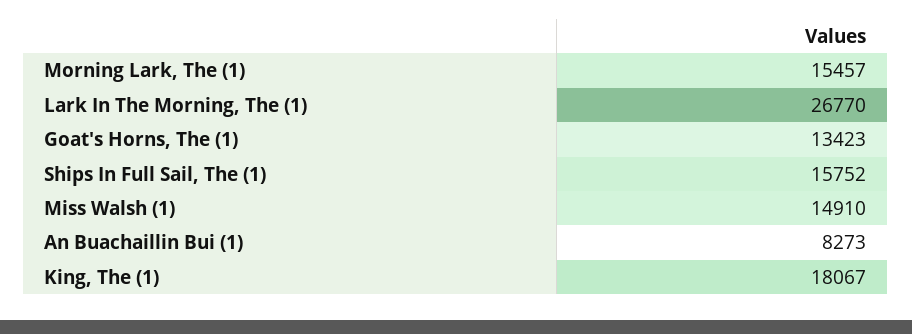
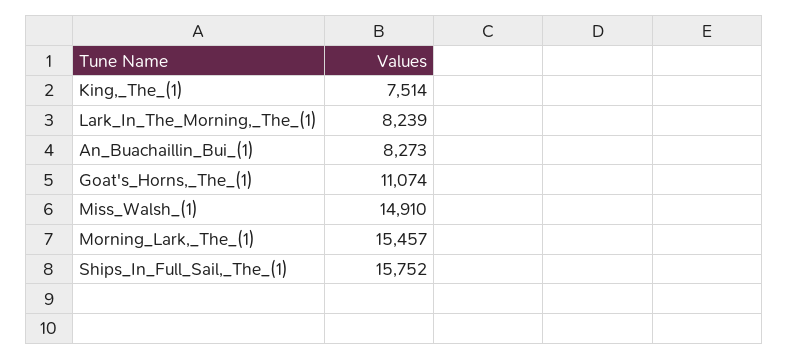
Lark In The Morning, The (1): 26770 -> 8239
Goat's Horns, The (1): 13423 -> 11074
King, The (1): 18067 -> 7514

